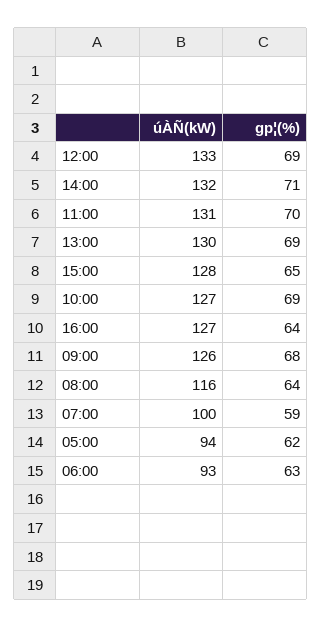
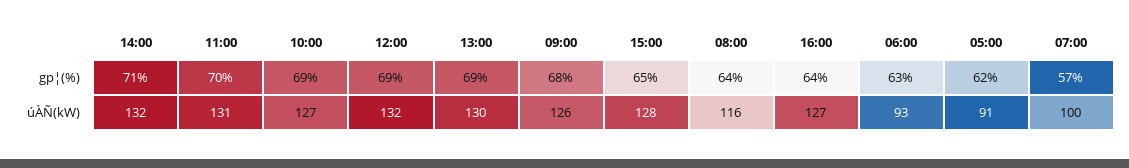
úÀÑ(kW), 12:00: 133 -> 132
gp¦(%), 07:00: 59 -> 57
úÀÑ(kW), 05:00: 94 -> 91

